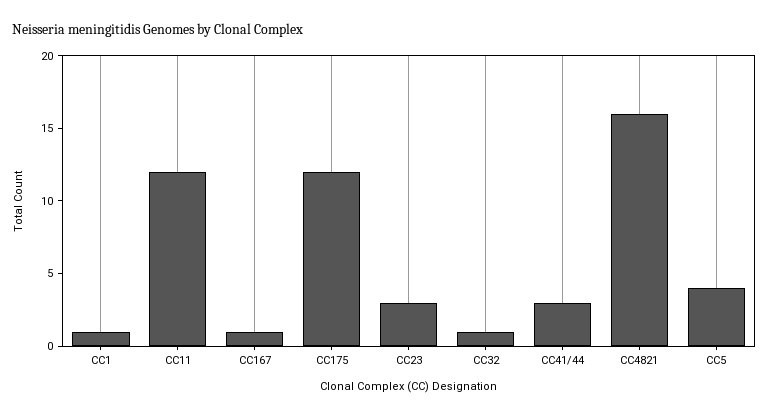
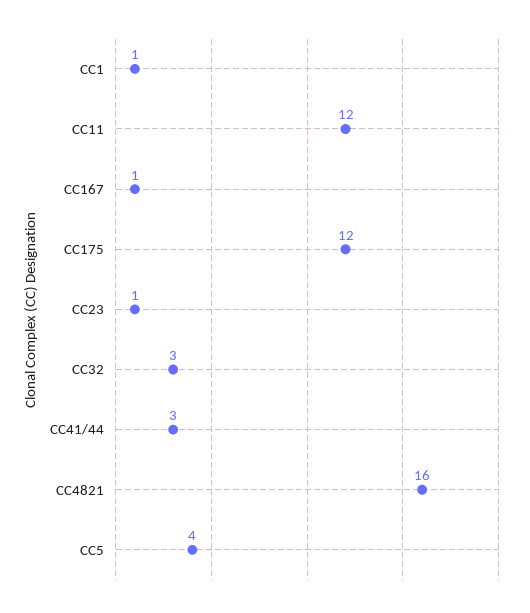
CC23: 3 -> 1
CC32: 1 -> 3

